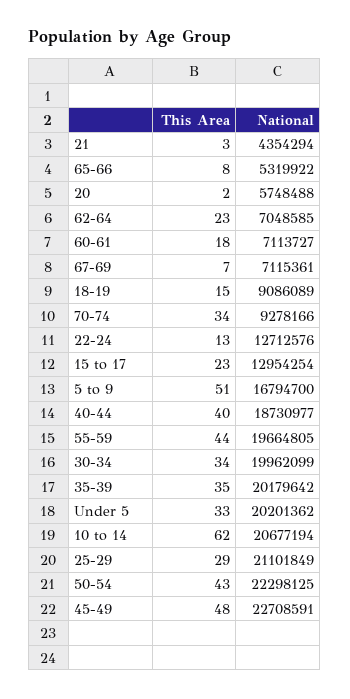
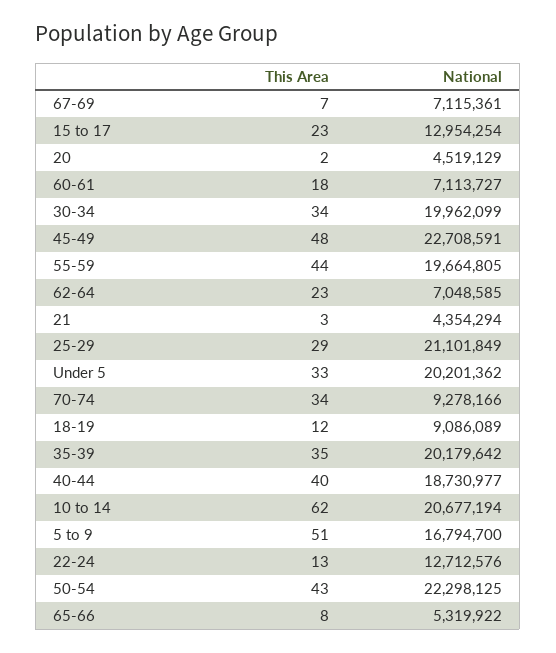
National, 20: 5748488 -> 4519129
This Area, 18-19: 15 -> 12

